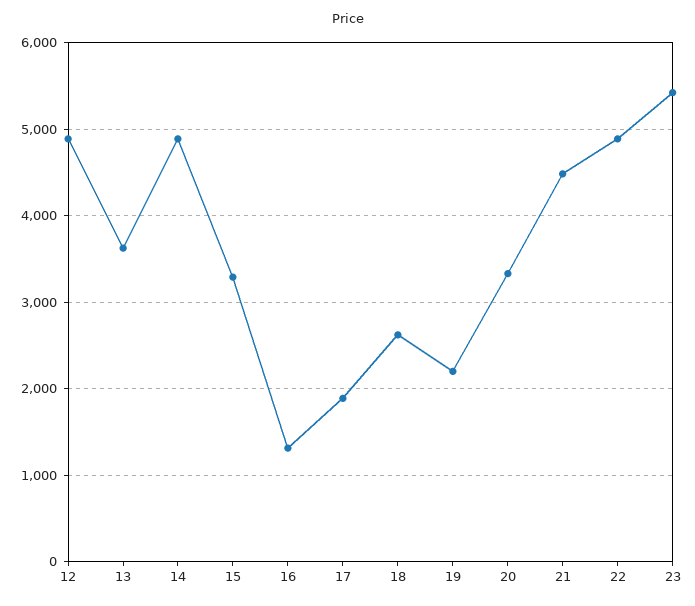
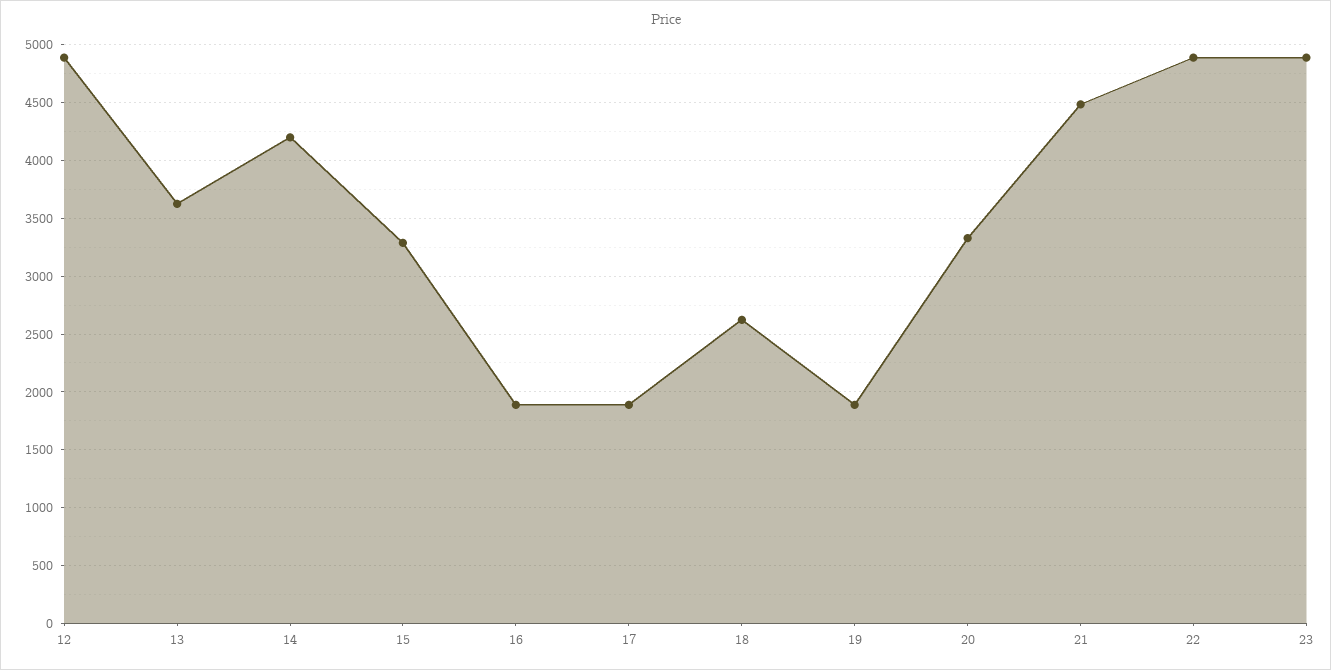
14: 4900 -> 4200
16: 1300 -> 1900
19: 2200 -> 1900
23: 5400 -> 4900

